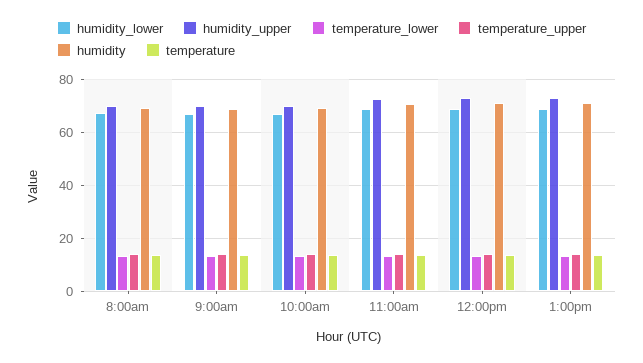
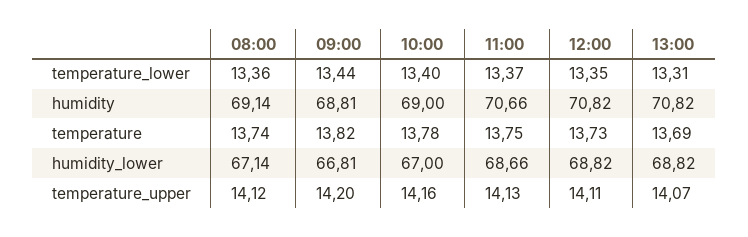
humidity_upper, 8:00am: 70 -> none
humidity_upper, 9:00am: 70 -> none
humidity_upper, 10:00am: 70 -> none
humidity_upper, 11:00am: 72.5 -> none
humidity_upper, 12:00pm: 72.5 -> none
humidity_upper, 1:00pm: 72.5 -> none

